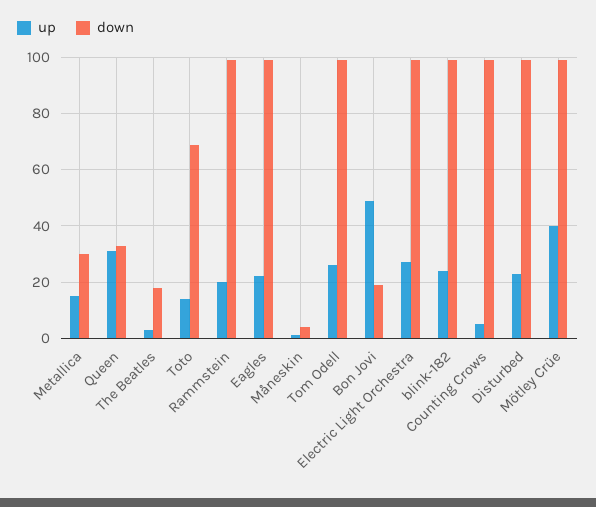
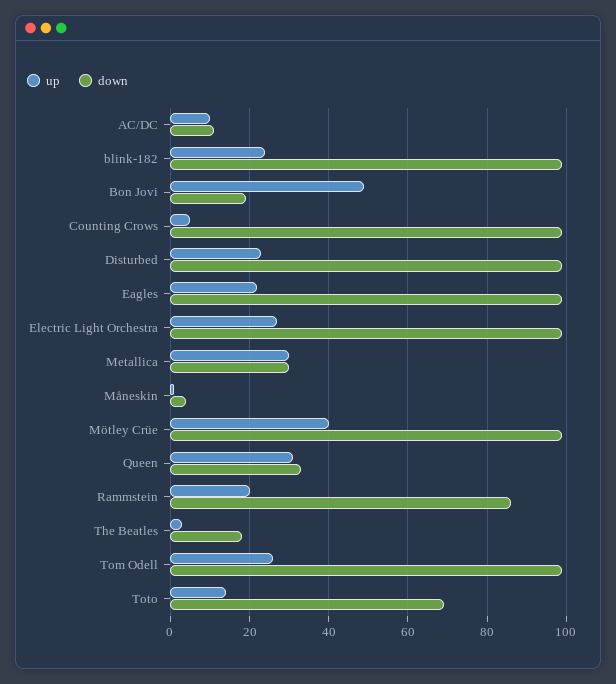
up, Metallica: 15 -> 30
down, Rammstein: 100 -> 85
up, AC/DC: none -> 10
down, AC/DC: none -> 10

